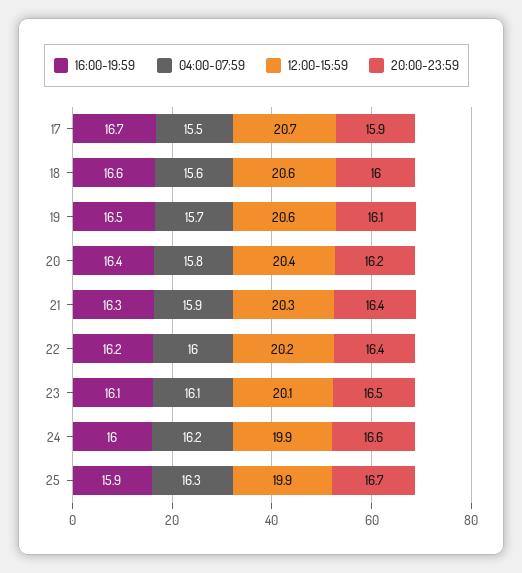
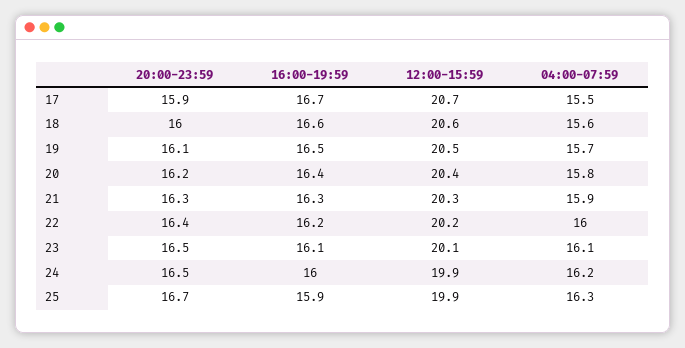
12:00-15:59, 19: 20.6 -> 20.5
20:00-23:59, 21: 16.4 -> 16.3
20:00-23:59, 24: 16.6 -> 16.5

